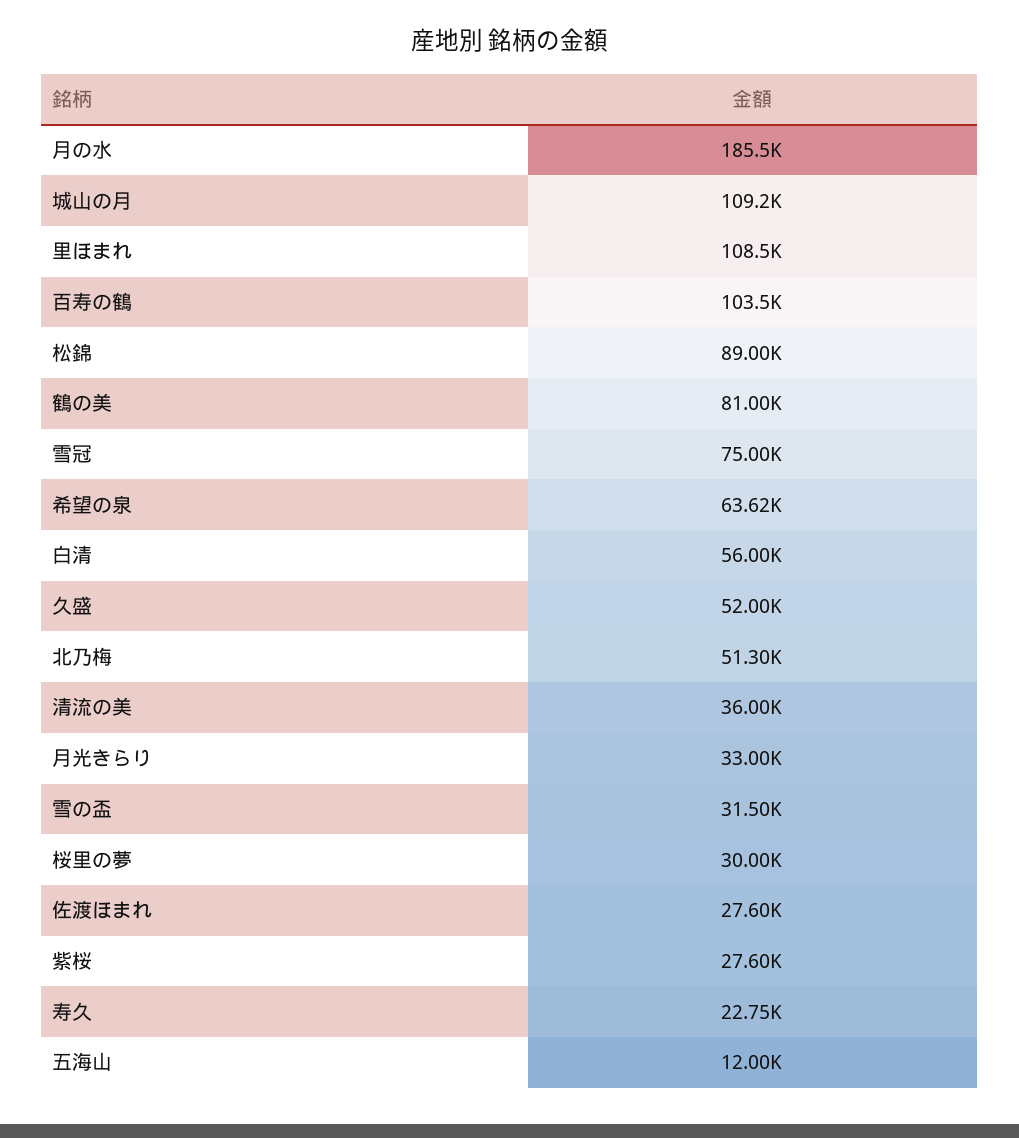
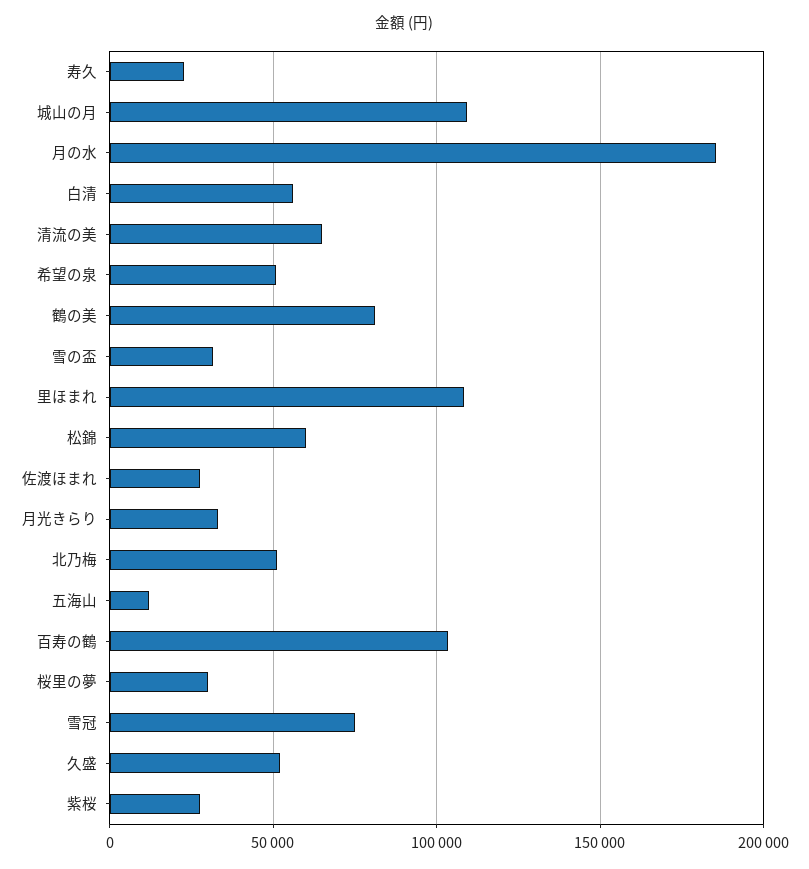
松錦: 89000 -> 60000
希望の泉: 63620 -> 50000
清流の美: 36000 -> 65000

